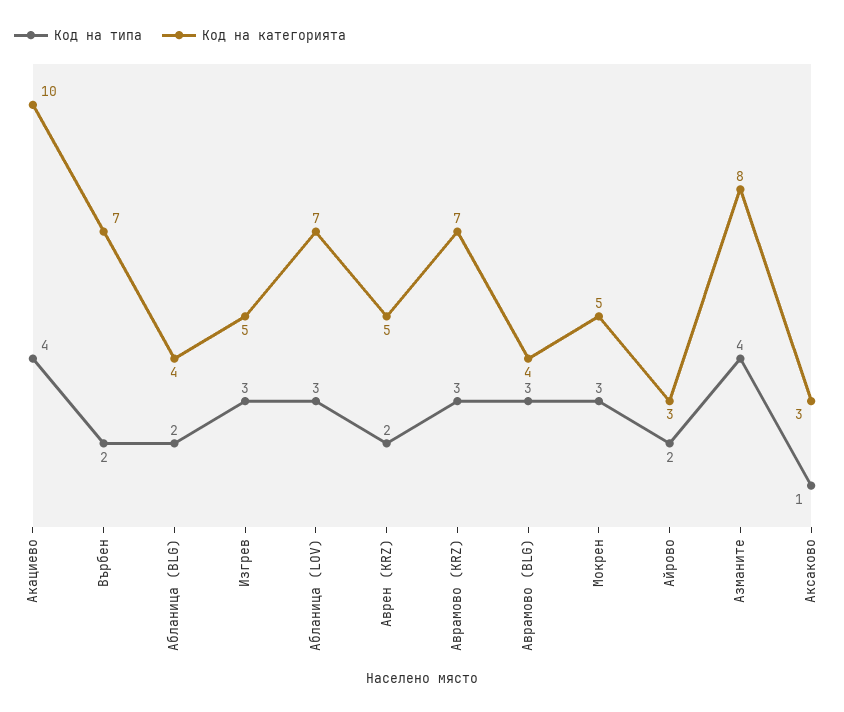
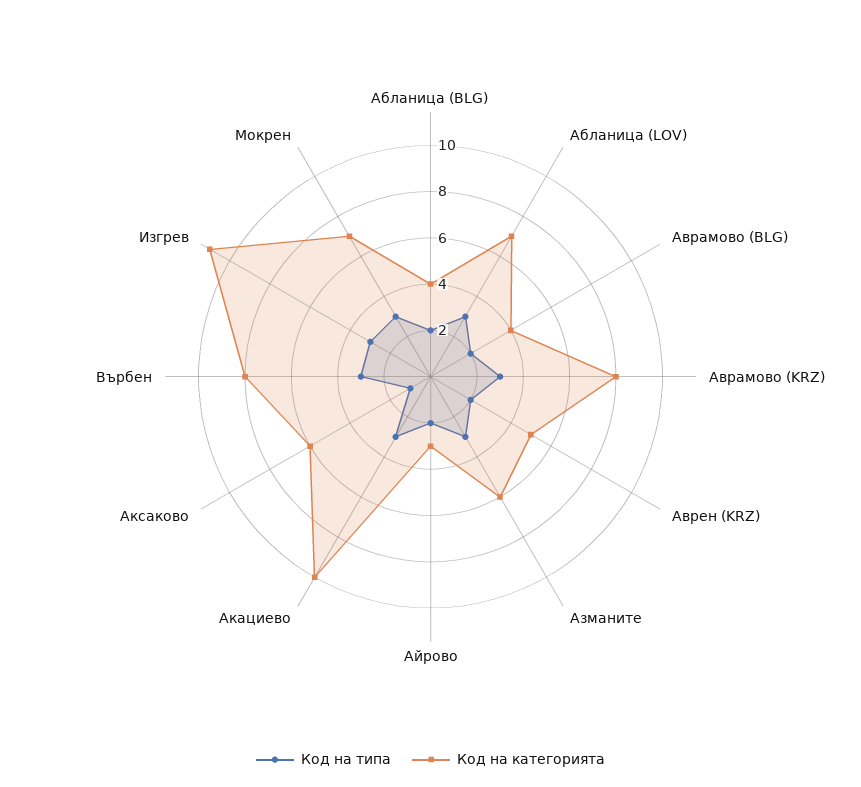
Код на типа, Акациево: 4 -> 3
Код на типа, Върбен: 2 -> 3
Код на категорията, Върбен: 7 -> 8
Код на категорията, Изгрев: 5 -> 11
Код на категорията, Аврамово (KRZ): 7 -> 8
Код на типа, Аврамово (BLG): 3 -> 2
Код на категорията, Мокрен: 5 -> 7
Код на типа, Азманите: 4 -> 3
Код на категорията, Азманите: 8 -> 6
Код на категорията, Аксаково: 3 -> 6

